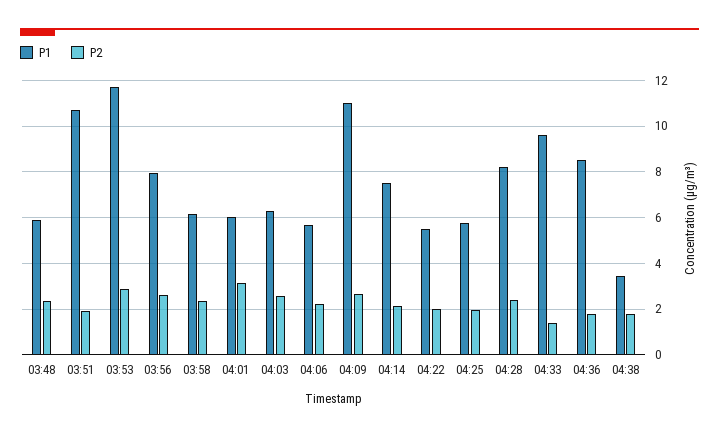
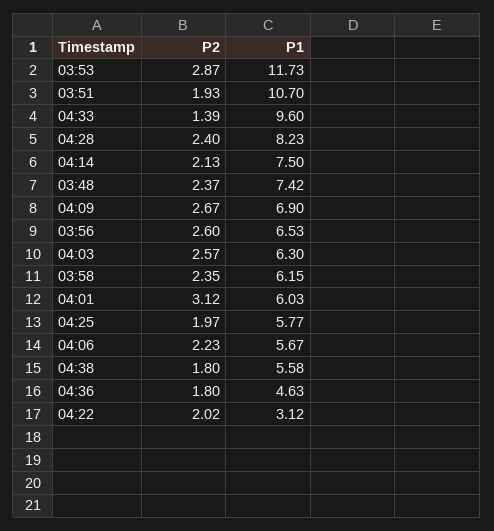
P1, 03:48: 6 -> 7.42
P1, 03:56: 8 -> 6.53
P1, 04:09: 11 -> 6.9
P1, 04:22: 5.5 -> 3.12
P1, 04:36: 8.5 -> 4.63
P1, 04:38: 3.5 -> 5.58

